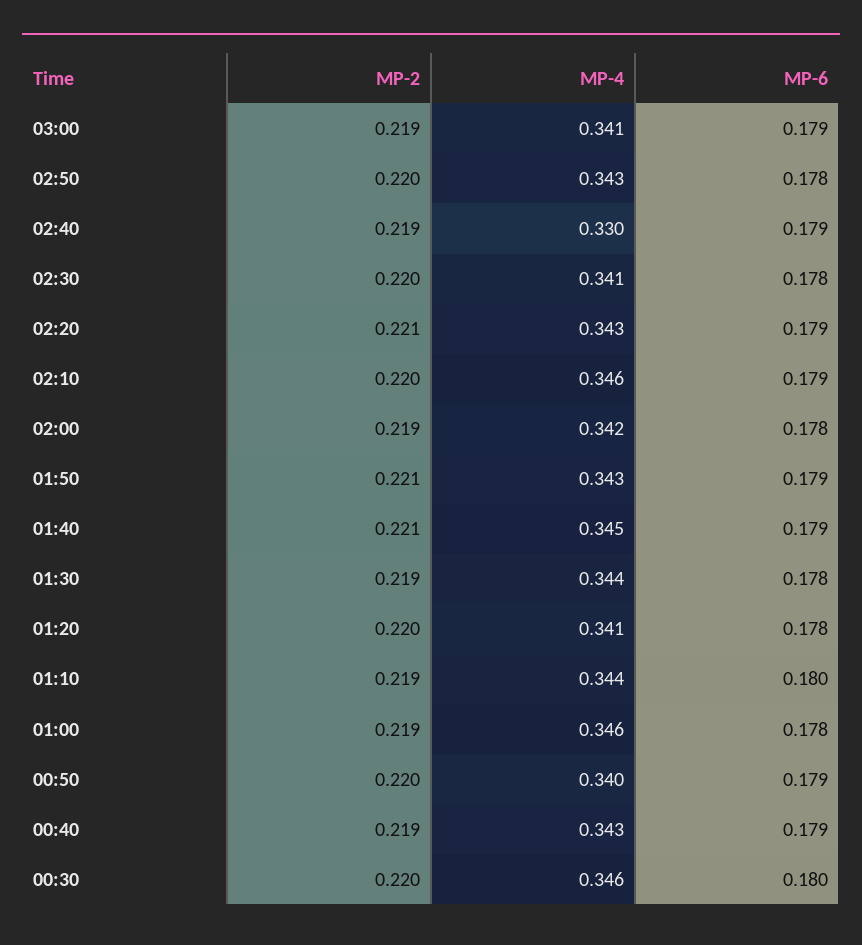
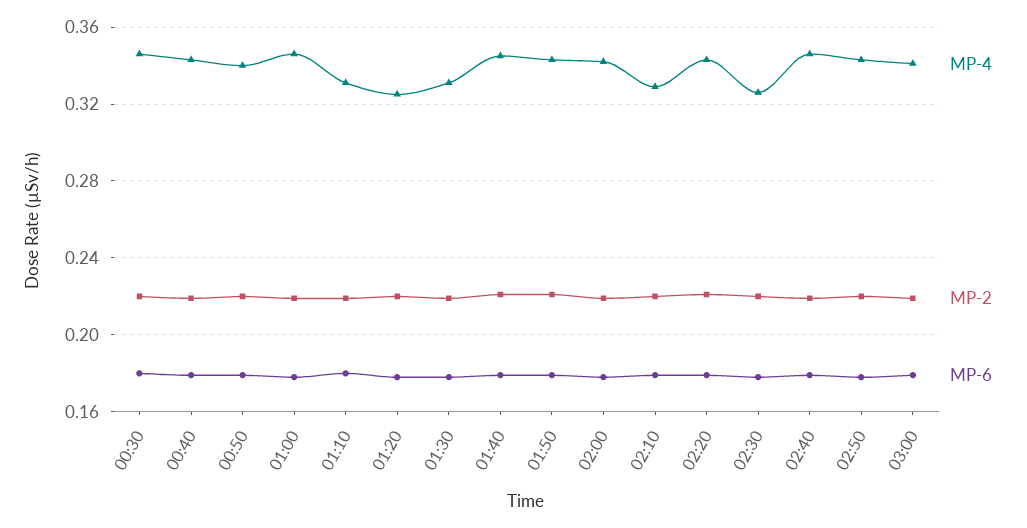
MP-4, 02:40: 0.33 -> 0.345
MP-4, 02:30: 0.341 -> 0.325
MP-4, 02:10: 0.346 -> 0.33
MP-4, 01:30: 0.344 -> 0.33
MP-4, 01:20: 0.341 -> 0.325
MP-4, 01:10: 0.344 -> 0.33

